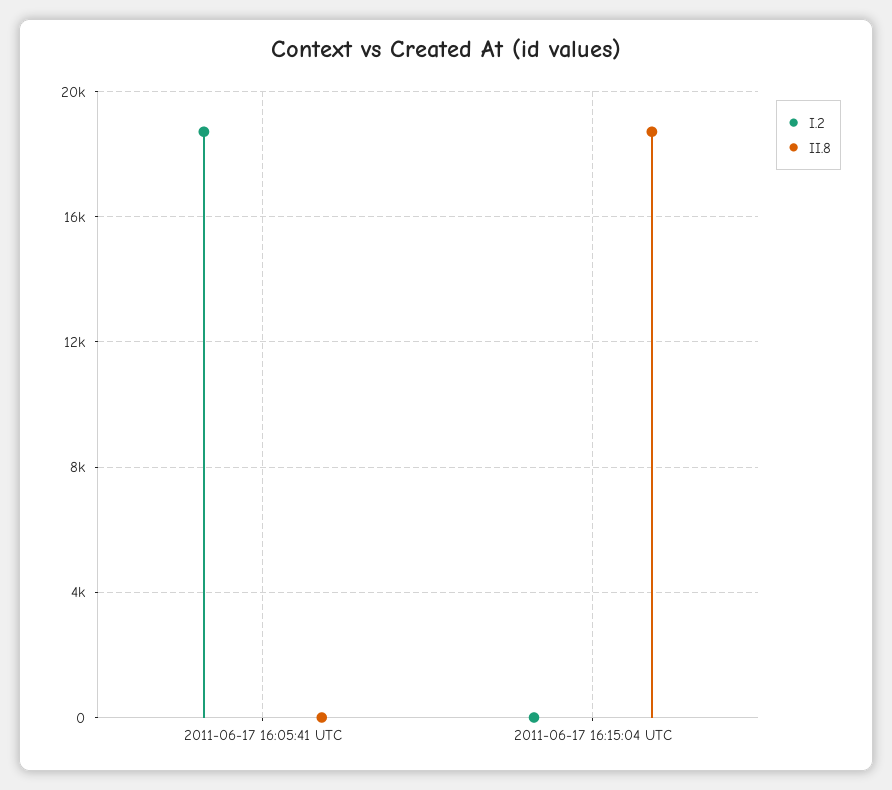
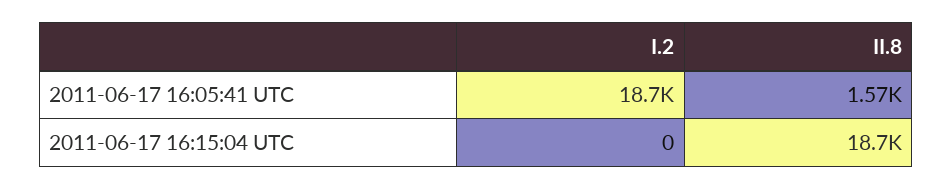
II.8, 2011-06-17 16:05:41 UTC: 0 -> 1570

